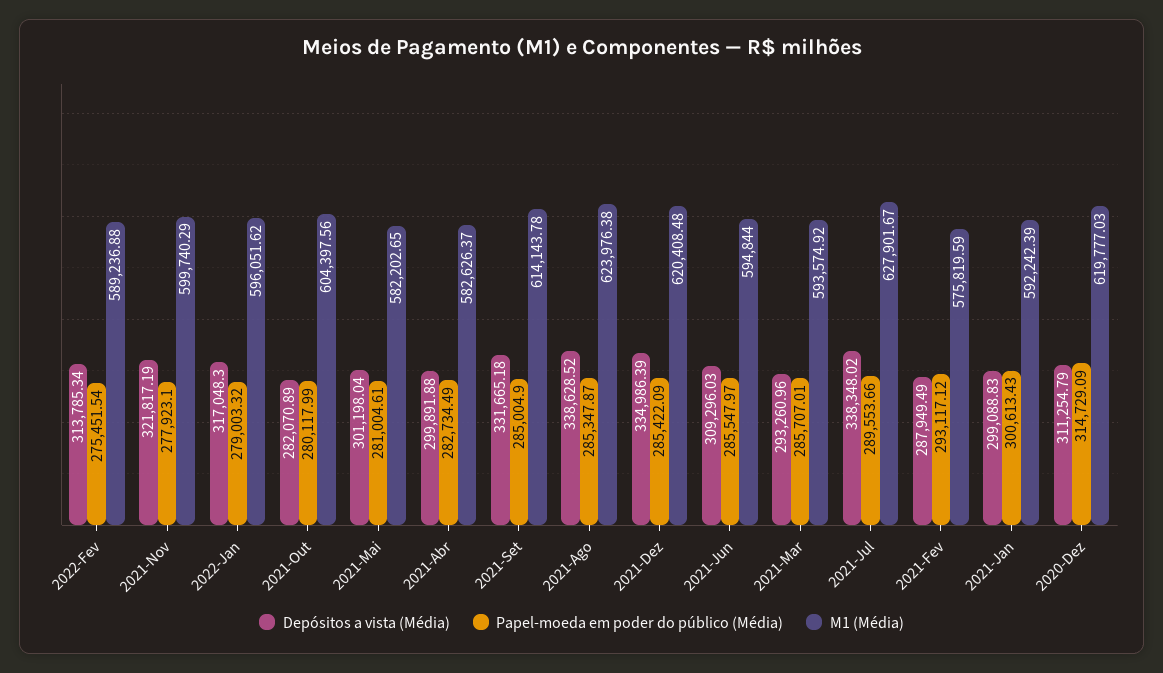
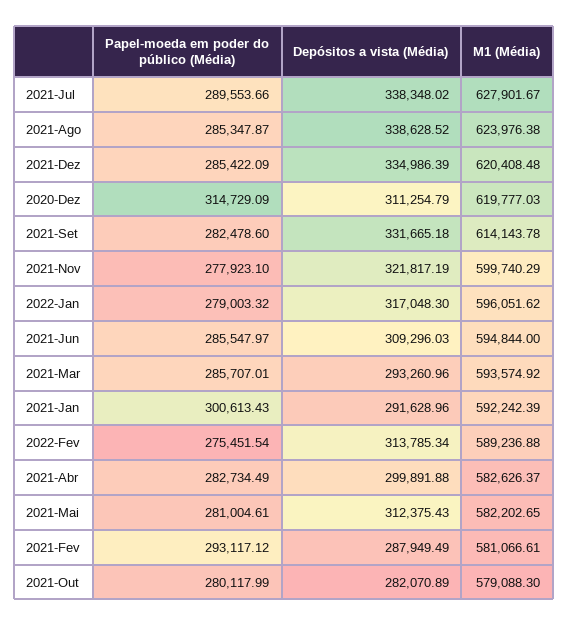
M1 (Média), 2021-Out: 604397.56 -> 579088.3
Depósitos a vista (Média), 2021-Mai: 301198.04 -> 312375.43
Papel-moeda em poder do público (Média), 2021-Set: 285004.9 -> 282478.6
M1 (Média), 2021-Fev: 575819.59 -> 581066.61
Depósitos a vista (Média), 2021-Jan: 299088.83 -> 291628.96

